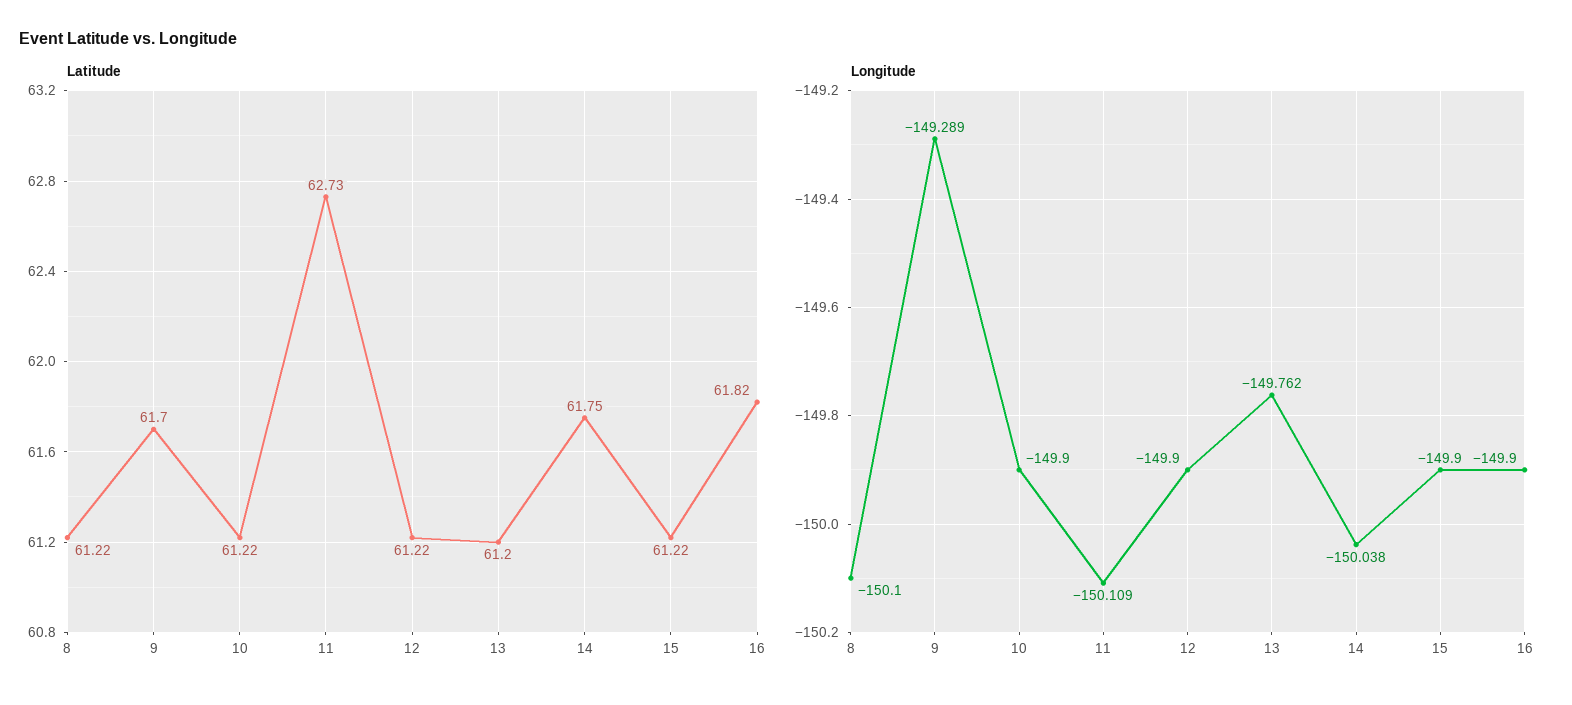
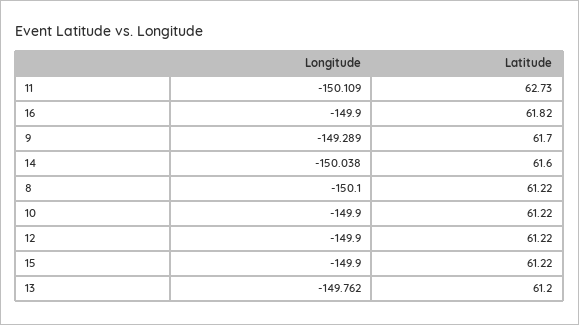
Latitude, 14: 61.75 -> 61.6

